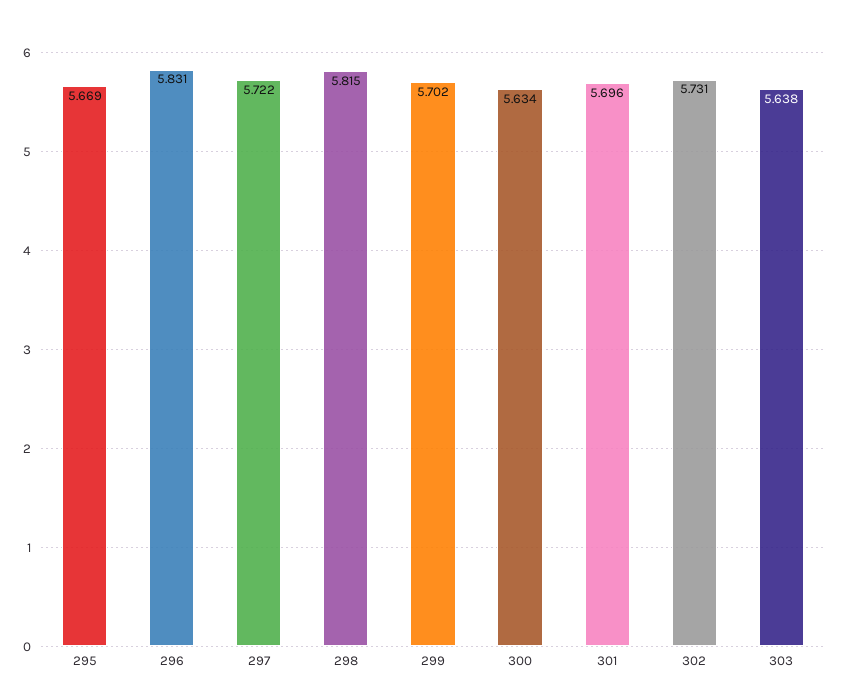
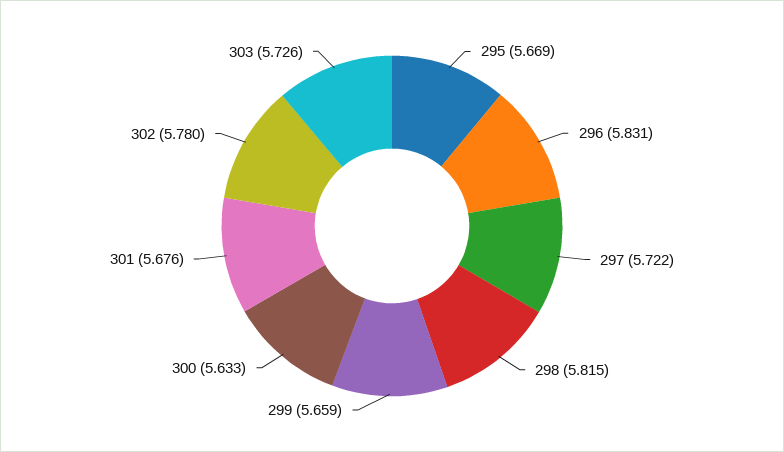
299: 5.702 -> 5.659
300: 5.634 -> 5.633
301: 5.696 -> 5.676
302: 5.731 -> 5.78
303: 5.638 -> 5.726

